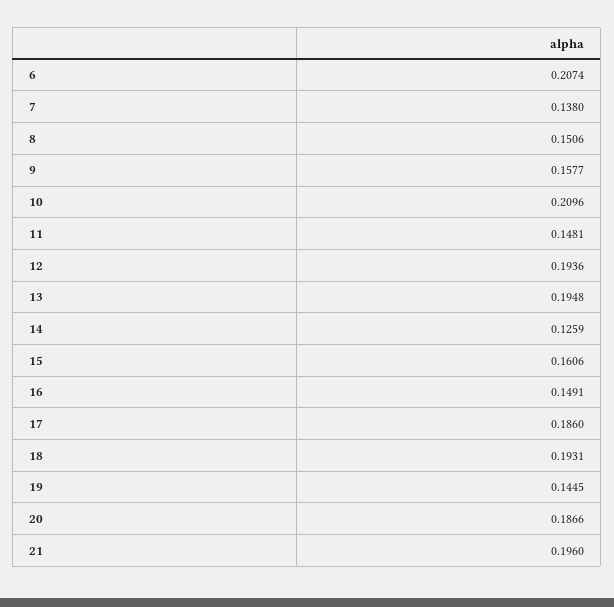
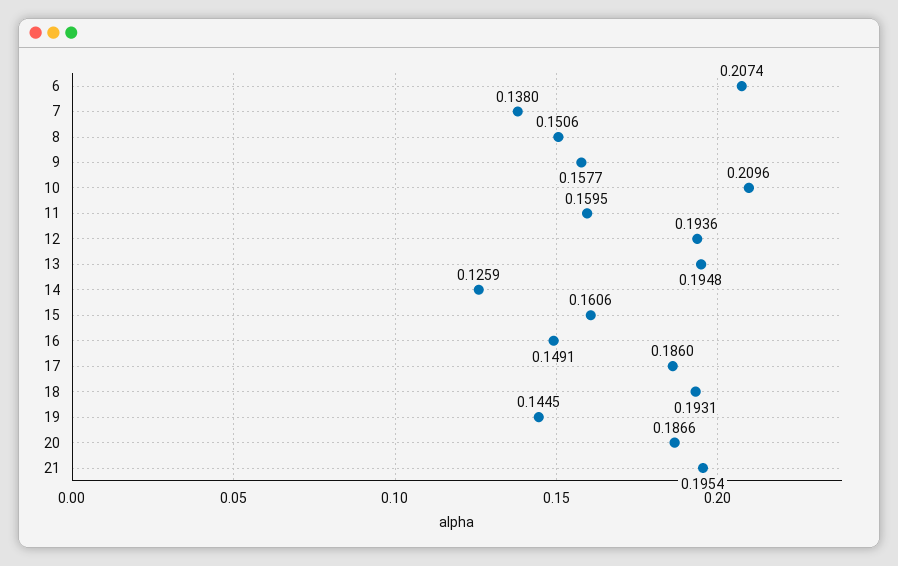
11: 0.1481 -> 0.1595
21: 0.196 -> 0.1954

